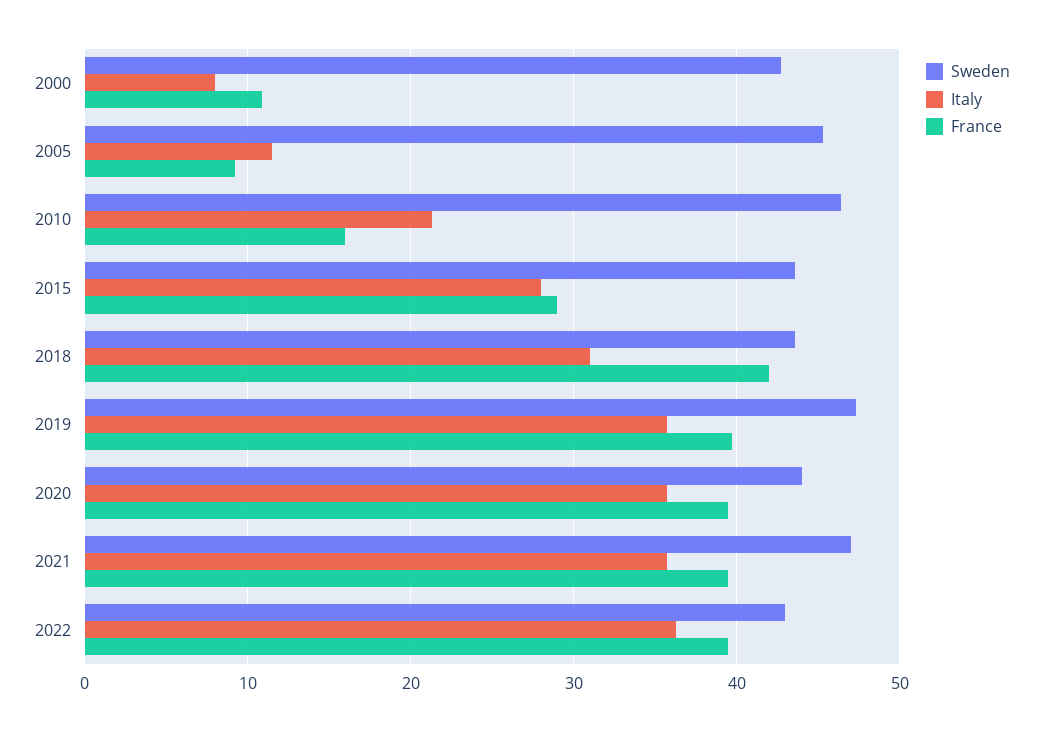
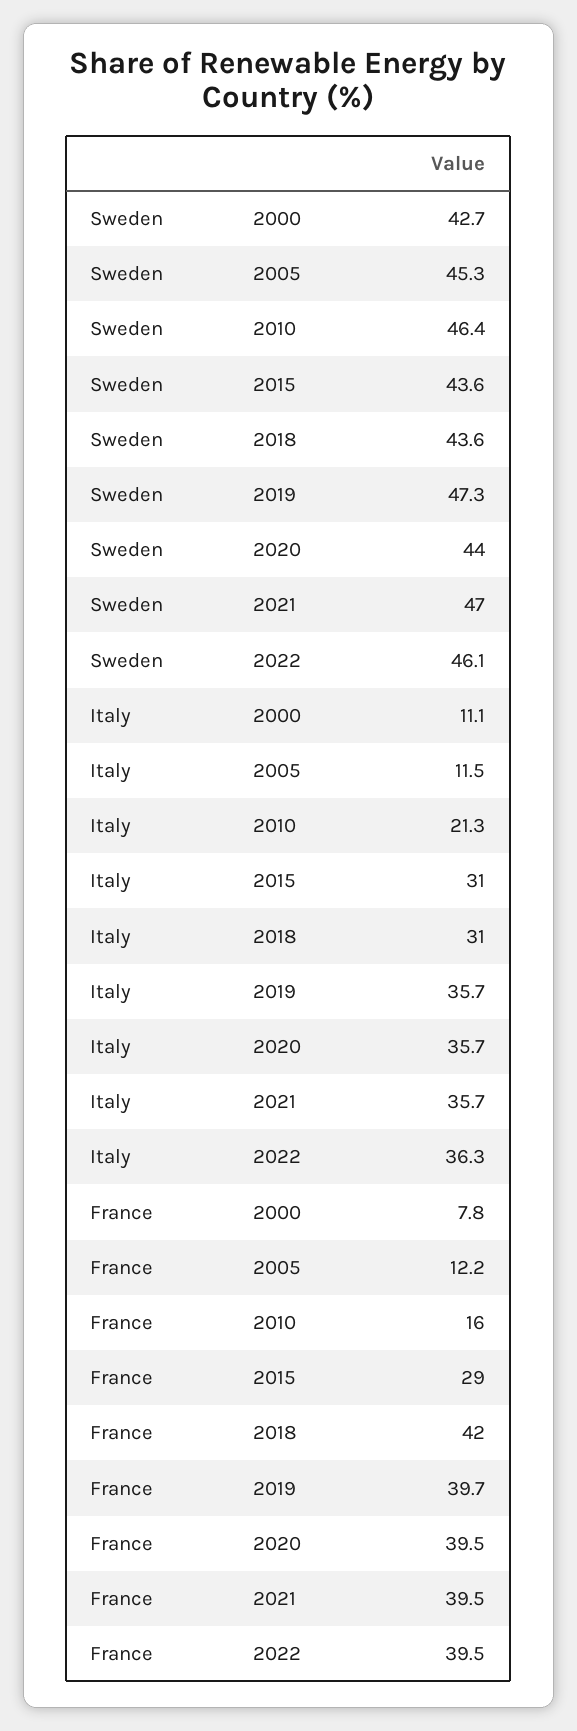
Italy, 2000: 8 -> 11.1
France, 2000: 11 -> 7.8
France, 2005: 9 -> 12.2
Italy, 2015: 28 -> 31
Sweden, 2022: 43 -> 46.1

